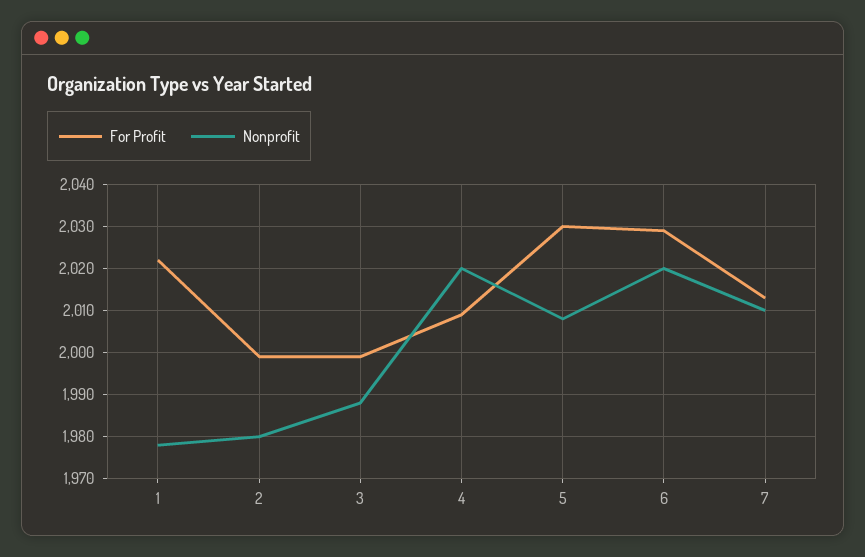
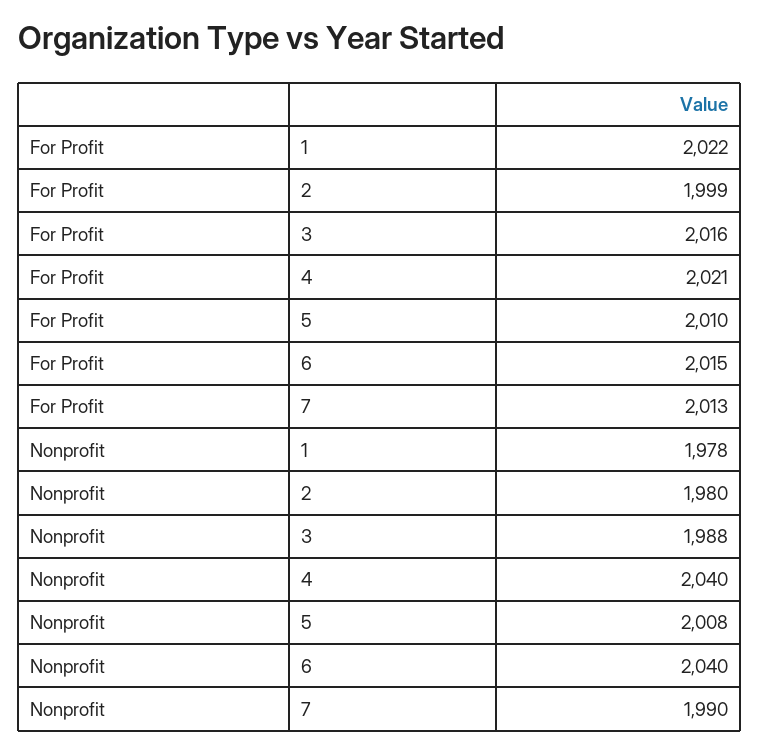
For Profit, 3: 2000 -> 2016
For Profit, 4: 2010 -> 2021
Nonprofit, 4: 2020 -> 2040
For Profit, 5: 2030 -> 2010
For Profit, 6: 2030 -> 2015
Nonprofit, 6: 2020 -> 2040
Nonprofit, 7: 2010 -> 1990

